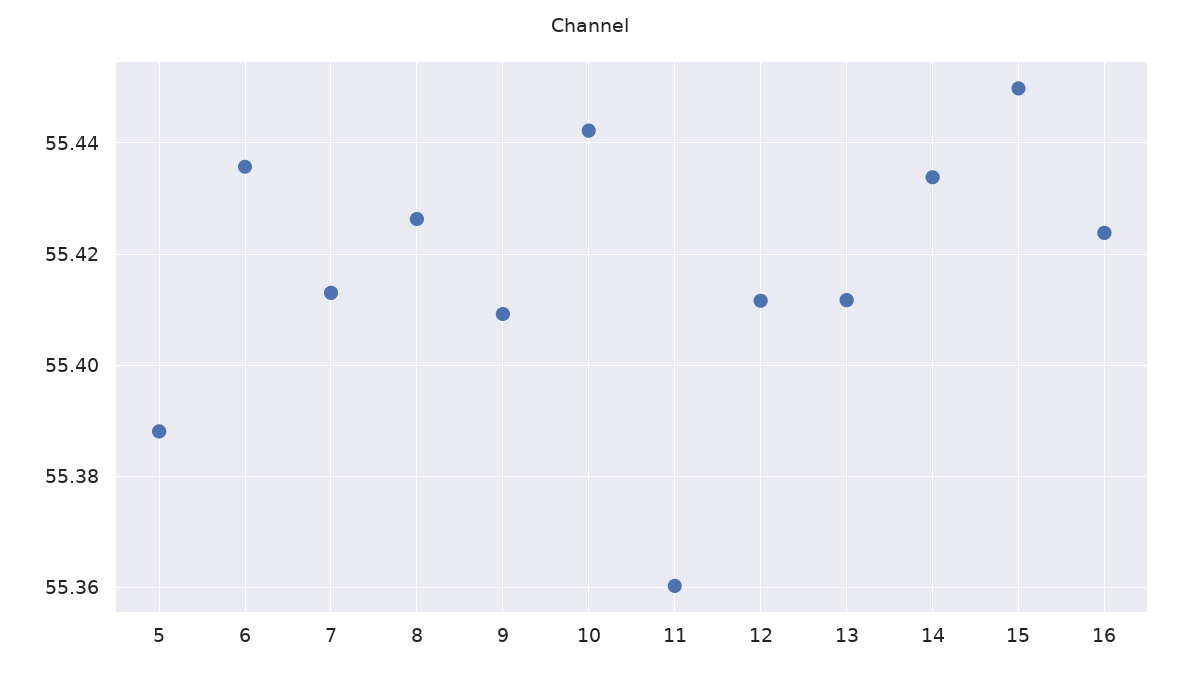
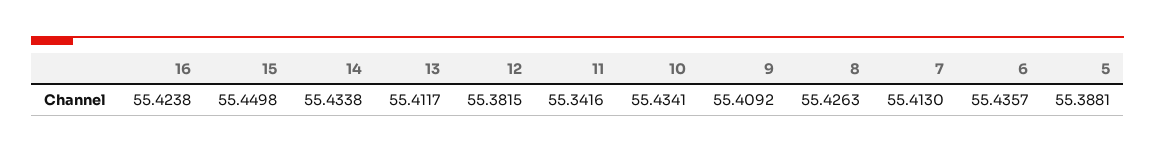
10: 55.442 -> 55.4341
11: 55.36 -> 55.3416
12: 55.412 -> 55.3815

